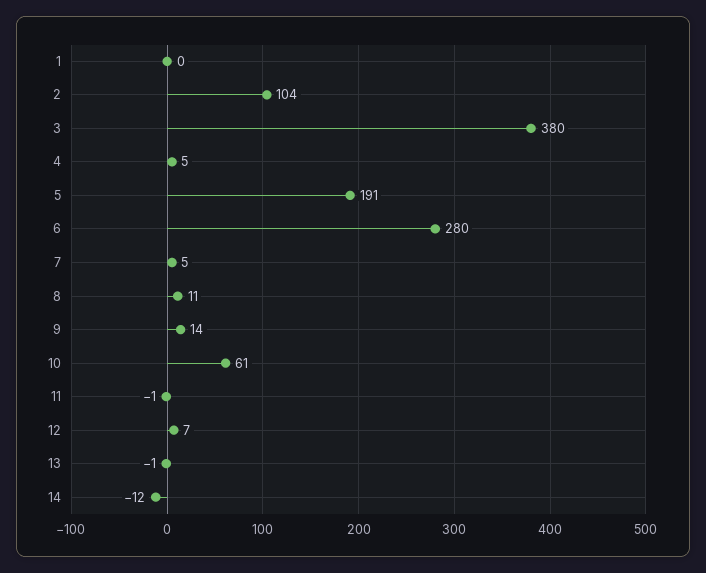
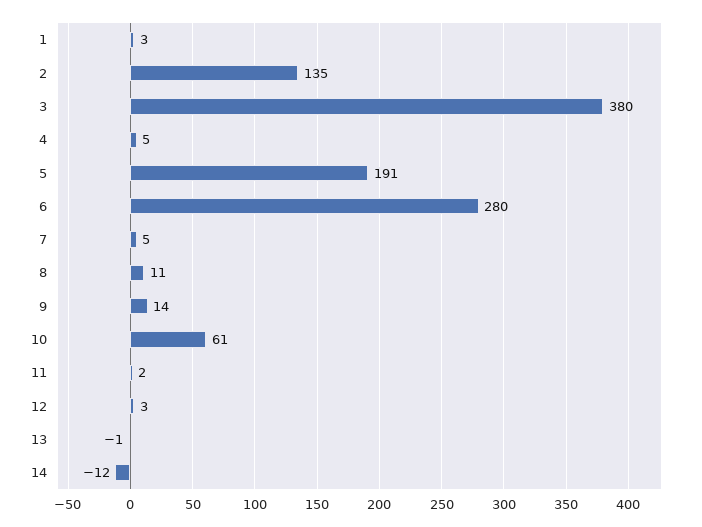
1: 0 -> 3
2: 104 -> 135
11: -1 -> 2
12: 7 -> 3

